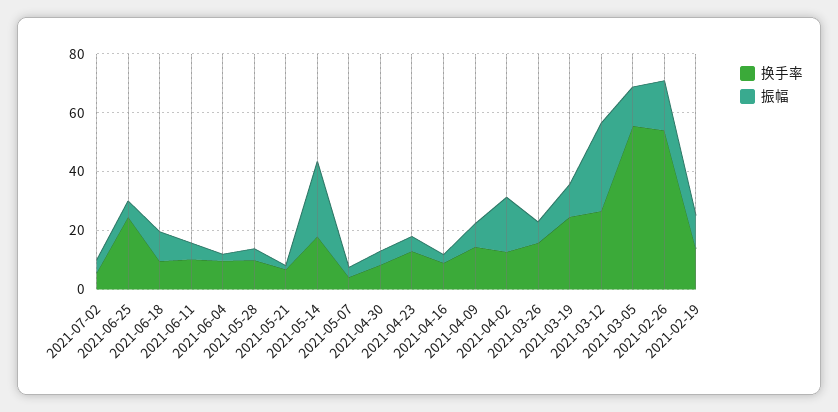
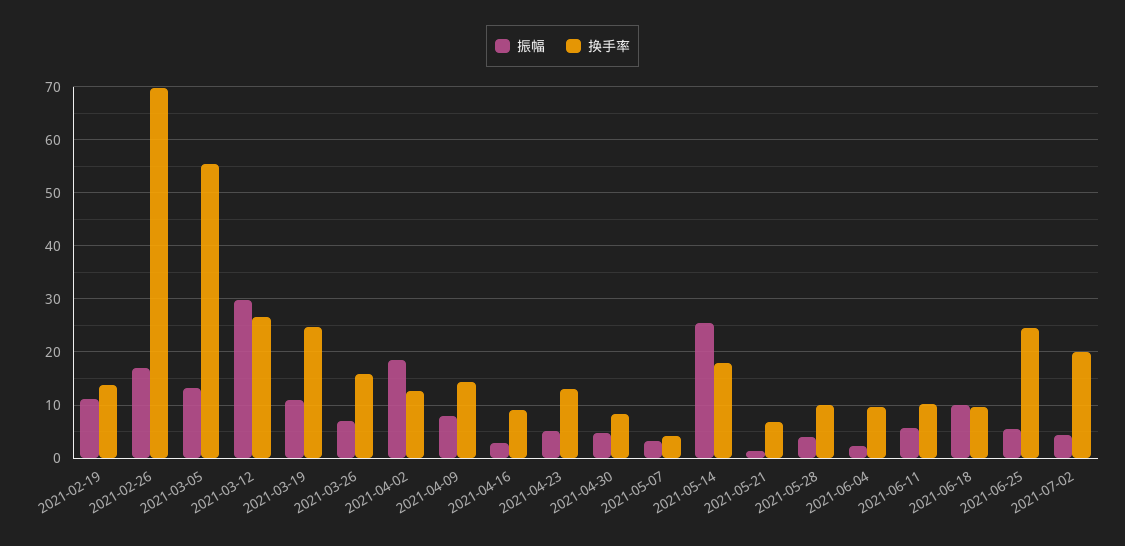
换手率, 2021-07-02: 5 -> 20
换手率, 2021-02-26: 55 -> 70

